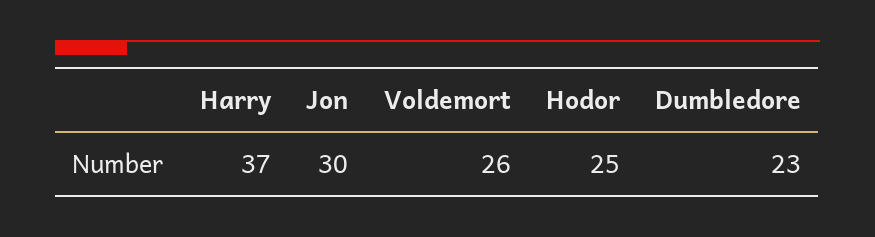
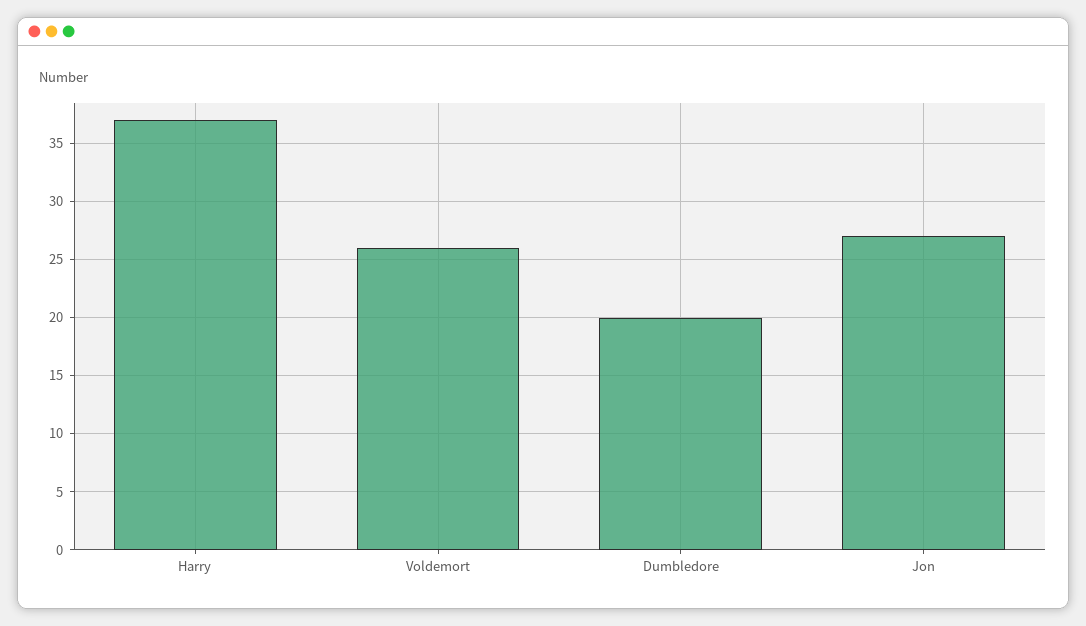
Jon: 30 -> 27
Hodor: 25 -> none
Dumbledore: 23 -> 20

